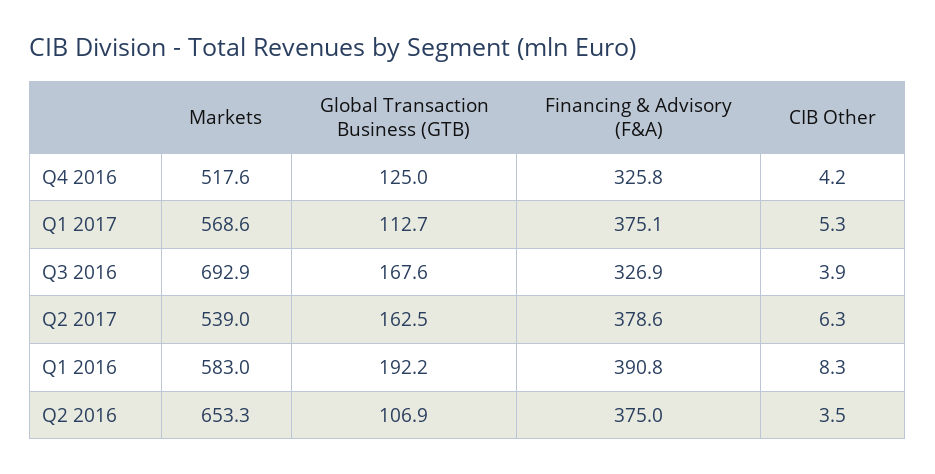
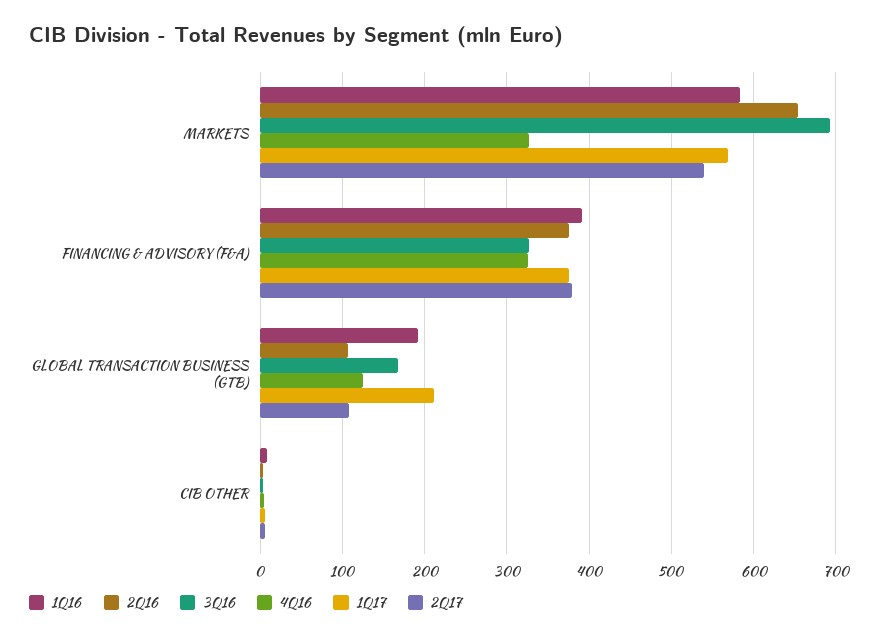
Q4 2016, Markets: 517.6 -> 330
Q1 2017, Global Transaction Business (GTB): 112.7 -> 210
Q2 2017, Global Transaction Business (GTB): 162.5 -> 110

